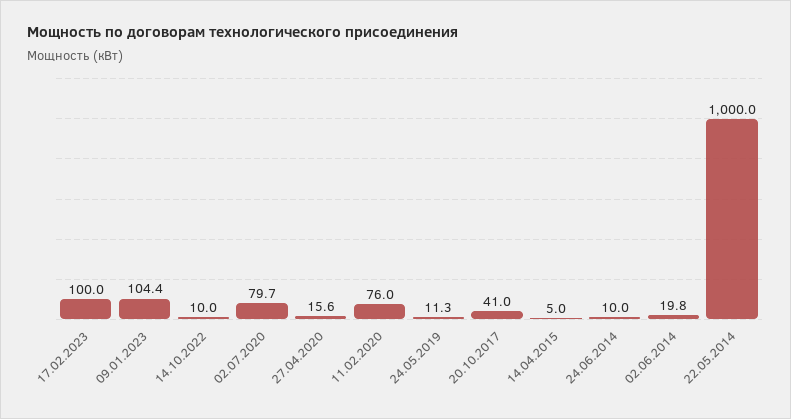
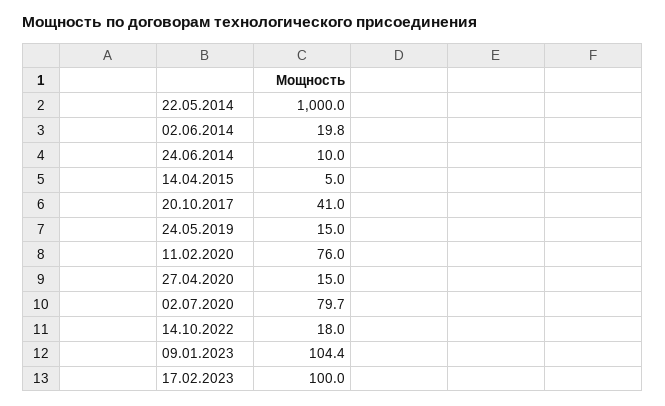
14.10.2022: 10 -> 18
27.04.2020: 15.6 -> 15
24.05.2019: 11.3 -> 15

